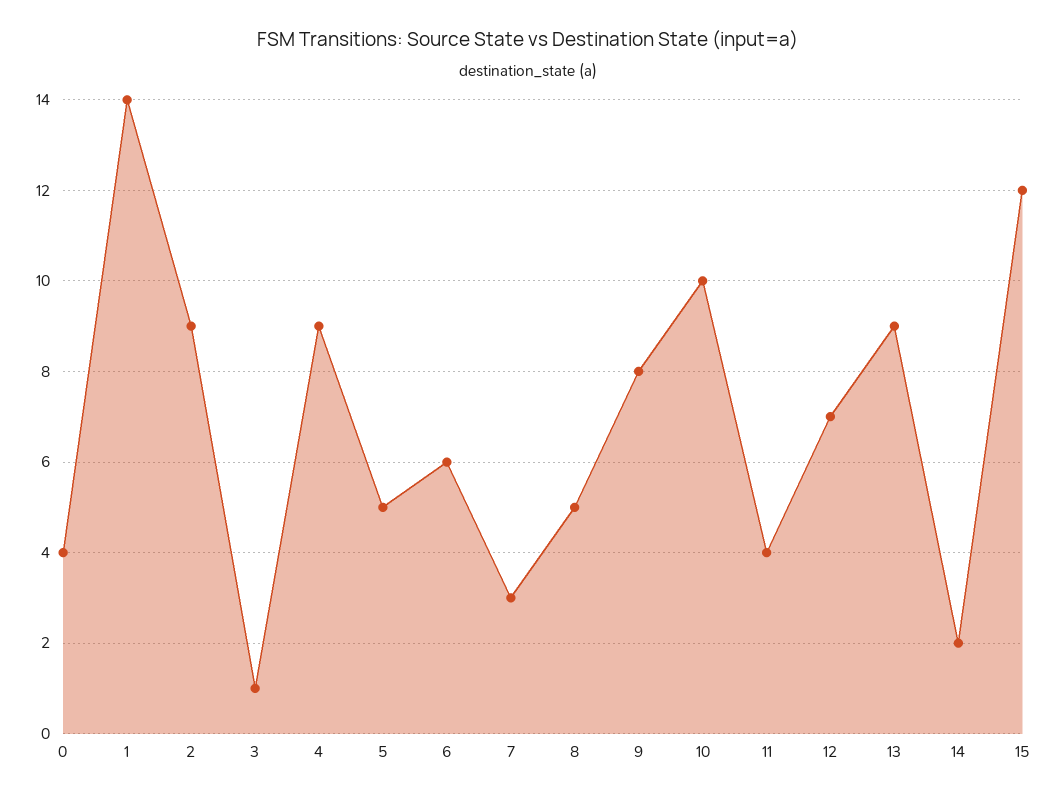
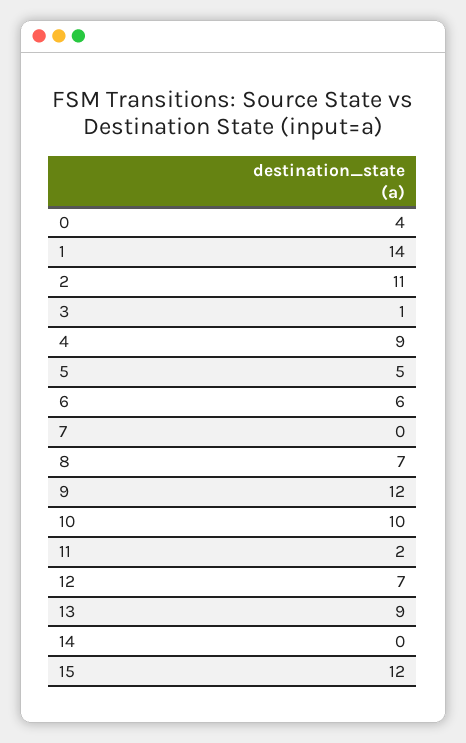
2: 9 -> 11
7: 3 -> 0
8: 5 -> 7
9: 8 -> 12
11: 4 -> 2
14: 2 -> 0

